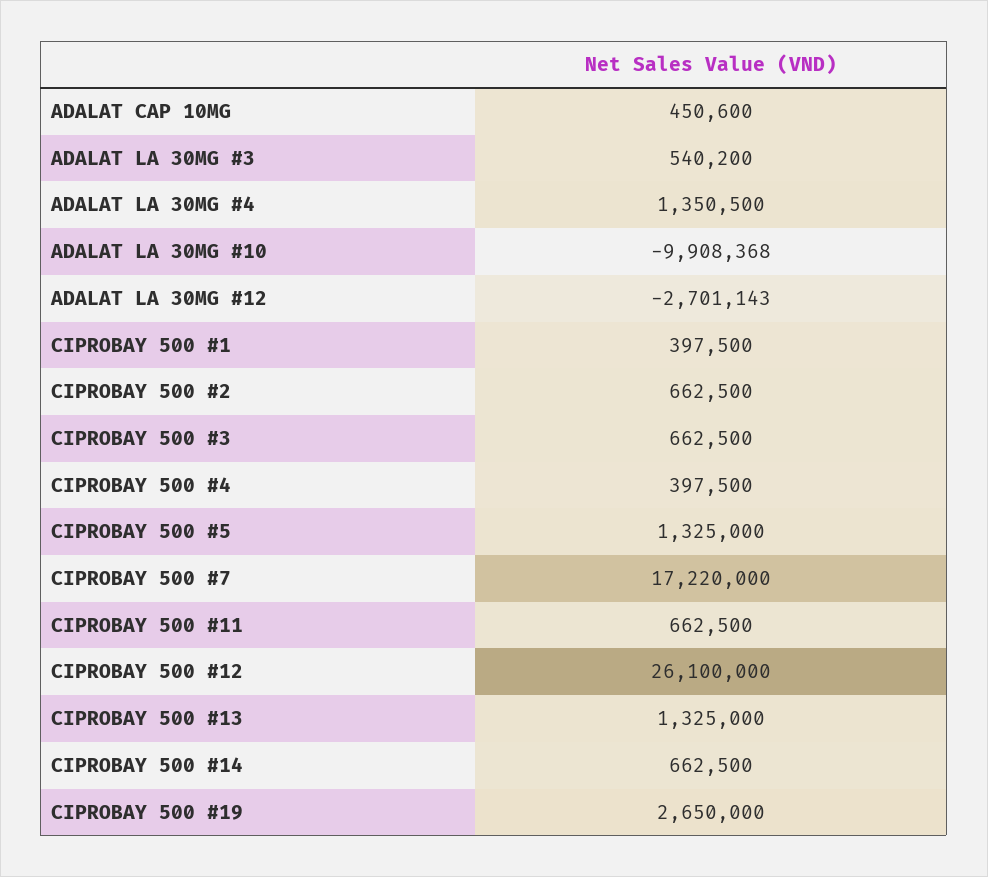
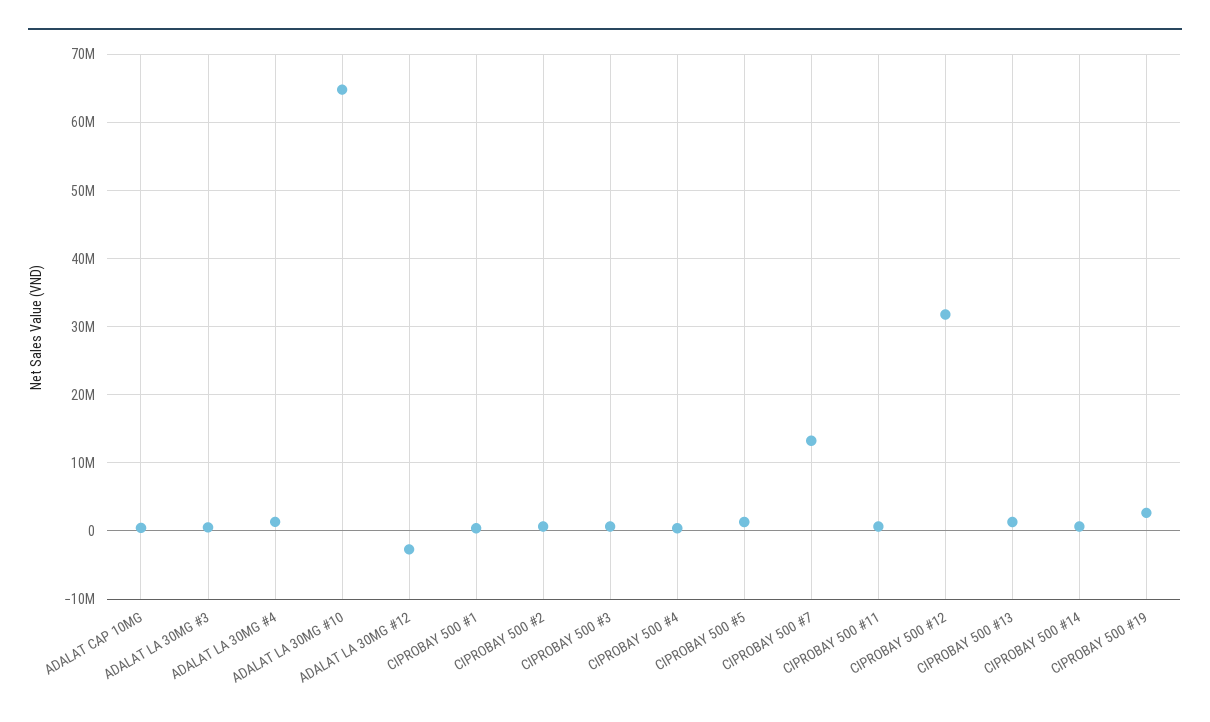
ADALAT LA 30MG #10: -9908368 -> 65000000
CIPROBAY 500 #7: 17220000 -> 13000000
CIPROBAY 500 #12: 26100000 -> 32000000

